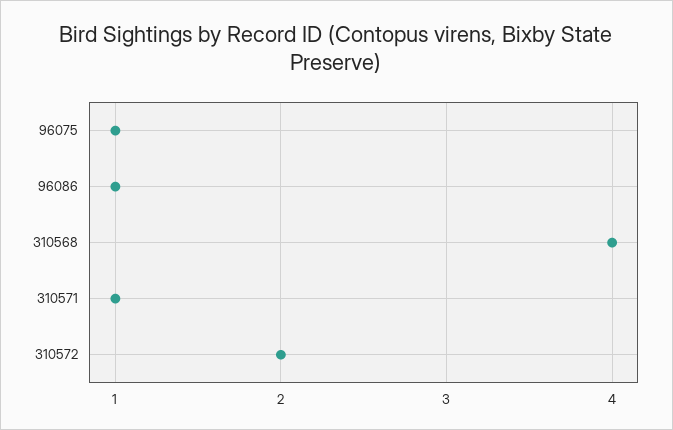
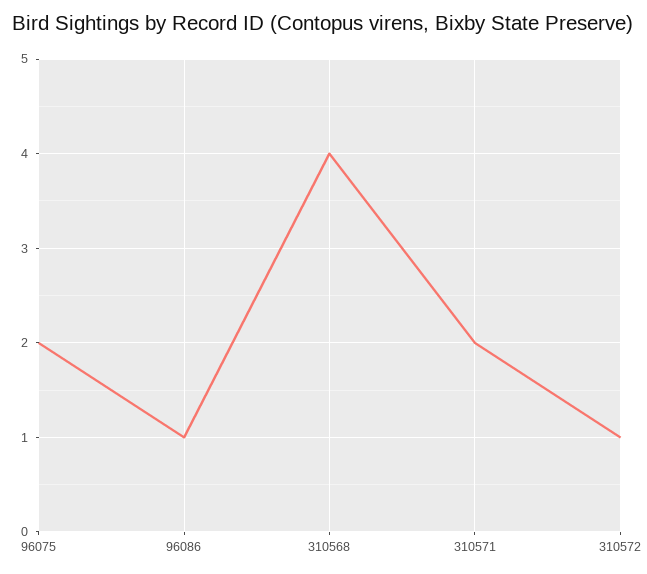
96075: 1 -> 2
310571: 1 -> 2
310572: 2 -> 1

